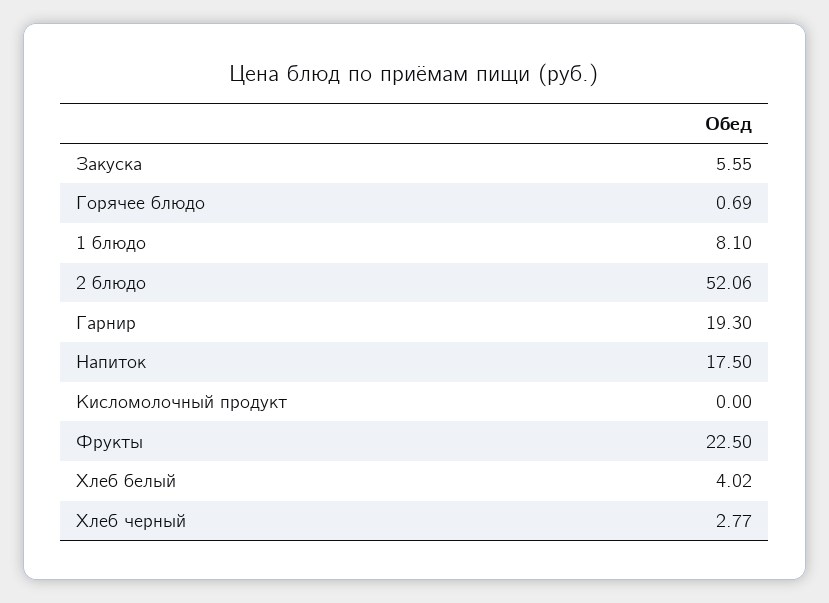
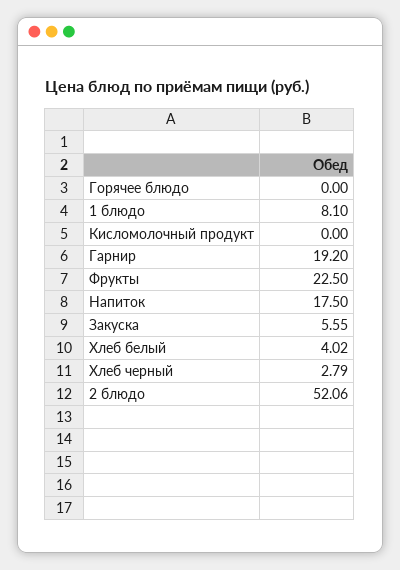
Горячее блюдо: 0.69 -> 0
Гарнир: 19.3 -> 19.2
Хлеб черный: 2.77 -> 2.79

